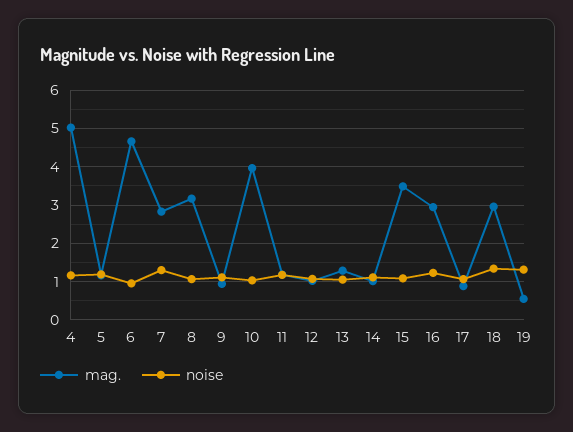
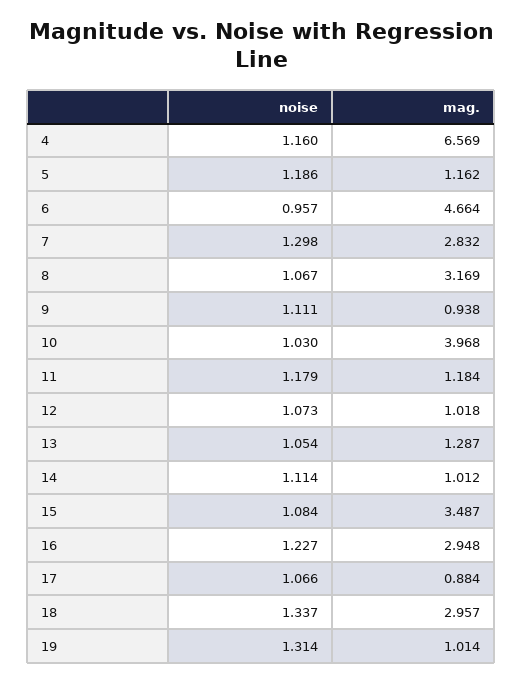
mag., 4: 5 -> 6.569
mag., 19: 0.6 -> 1.014

